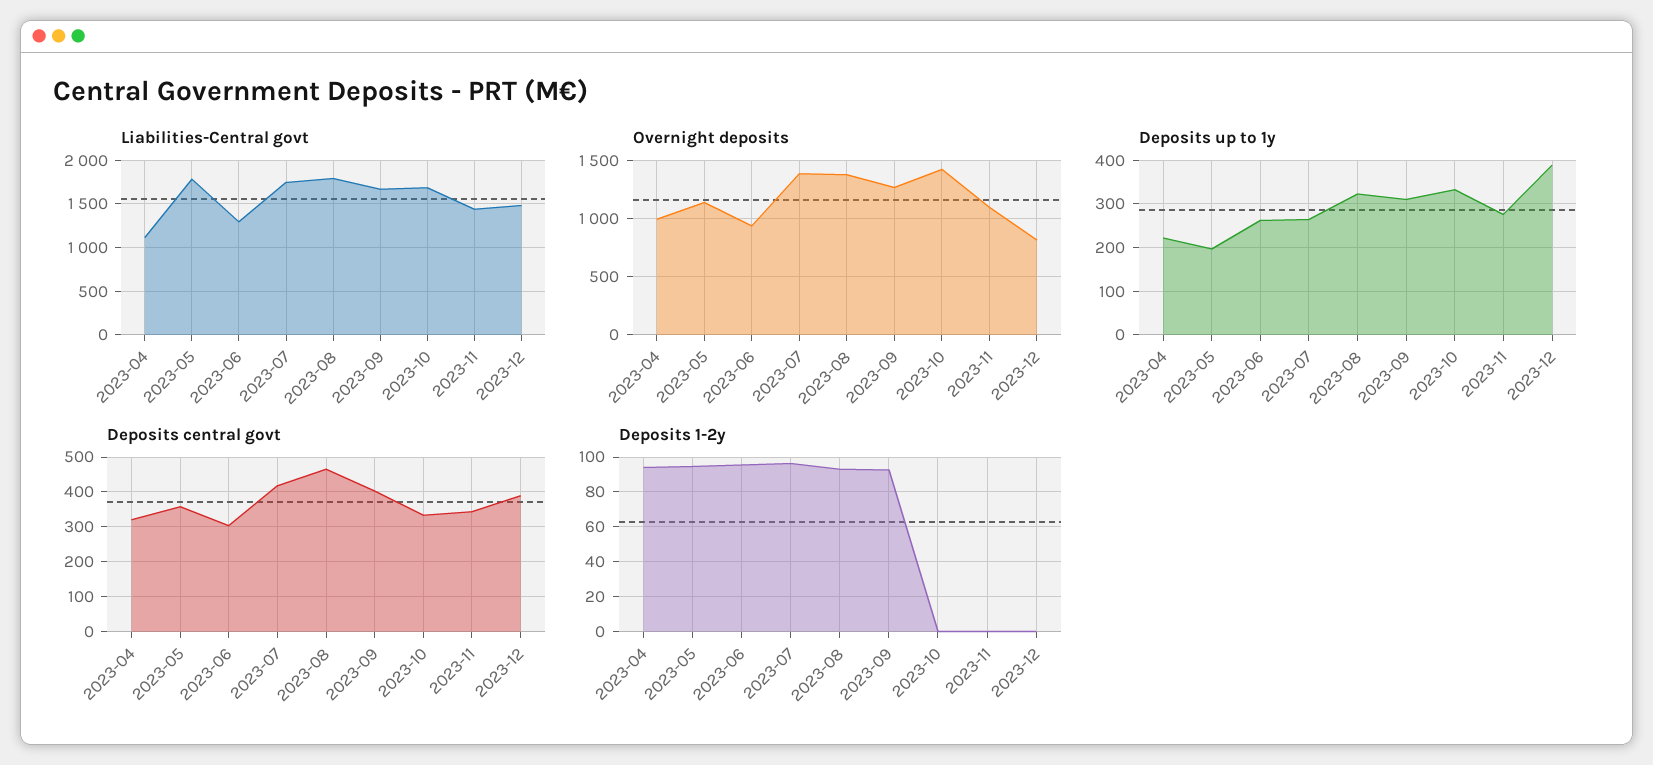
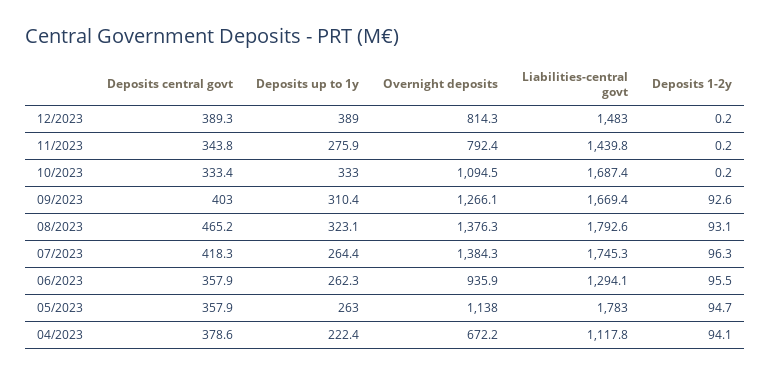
Overnight deposits, 2023-04: 1000 -> 672.2
Overnight deposits, 2023-10: 1400 -> 1094.5
Overnight deposits, 2023-11: 1100 -> 792.4
Deposits up to 1y, 2023-05: 200 -> 263
Deposits central govt, 2023-04: 320 -> 378.6
Deposits central govt, 2023-06: 300 -> 357.9

